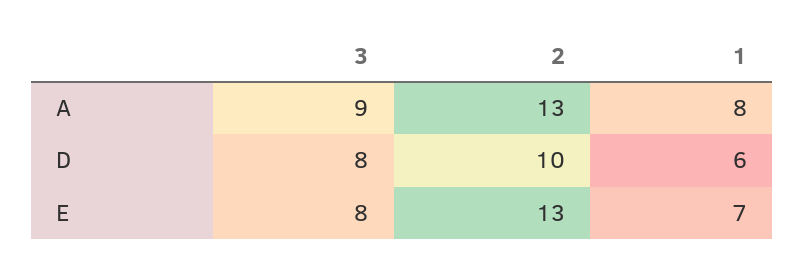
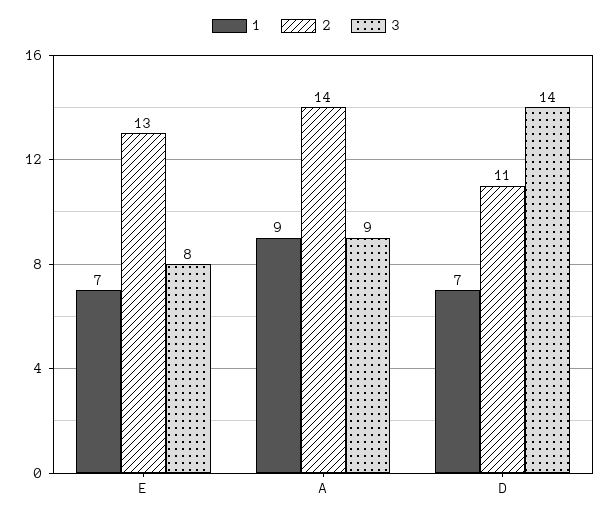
2, A: 13 -> 14
1, A: 8 -> 9
3, D: 8 -> 14
2, D: 10 -> 11
1, D: 6 -> 7

